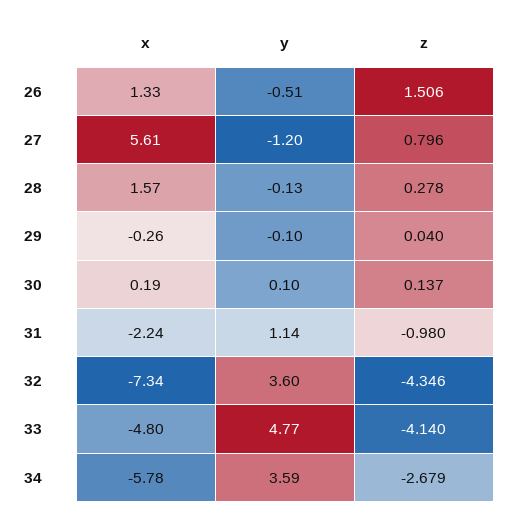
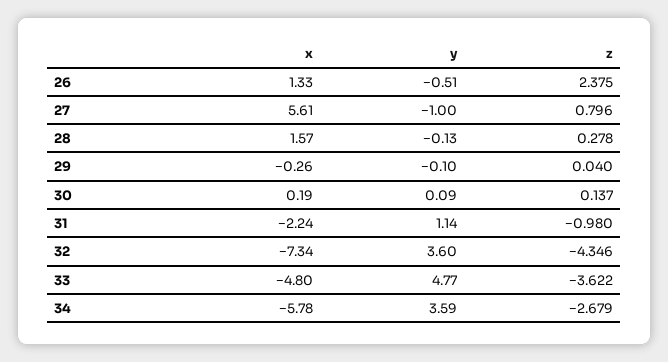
z, 26: 1.506 -> 2.375
y, 27: -1.2 -> -1
y, 30: 0.1 -> 0.09
z, 33: -4.14 -> -3.622

